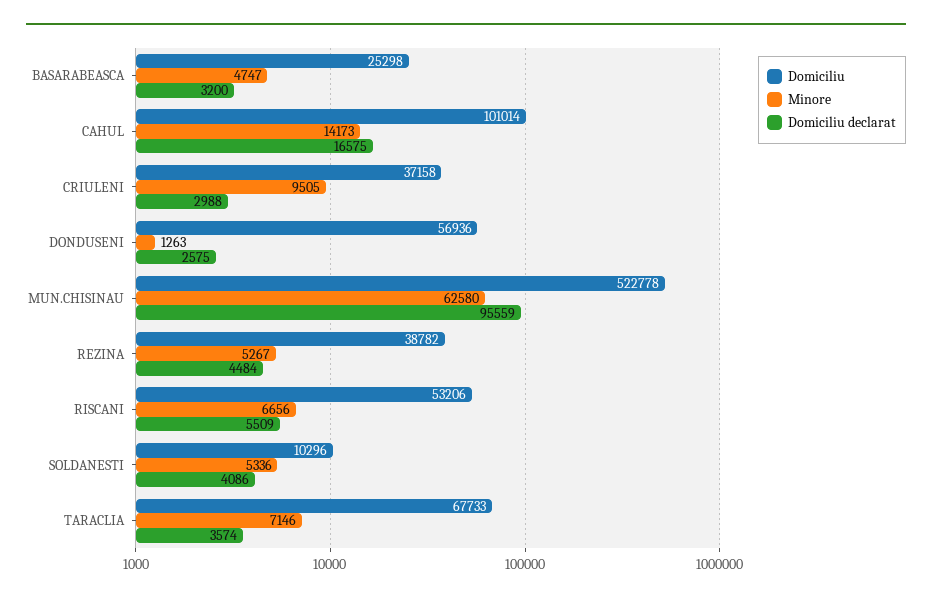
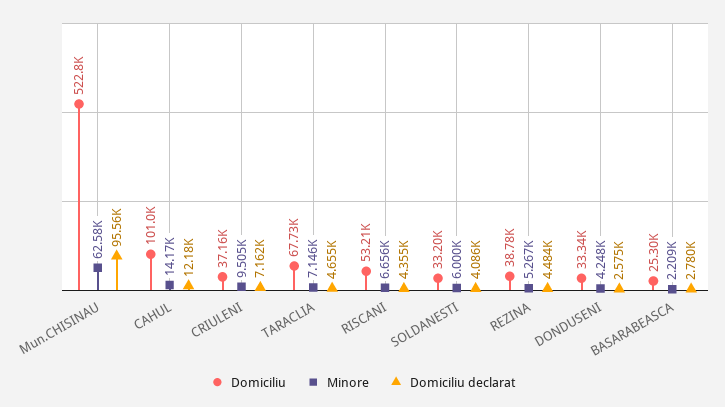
Minore, BASARABEASCA: 4747 -> 2209
Domiciliu declarat, BASARABEASCA: 3200 -> 2780
Domiciliu declarat, CAHUL: 16575 -> 12180
Domiciliu declarat, CRIULENI: 2988 -> 7162
Domiciliu, DONDUSENI: 56936 -> 33340
Minore, DONDUSENI: 1263 -> 4248
Domiciliu declarat, RISCANI: 5509 -> 4355
Domiciliu, SOLDANESTI: 10296 -> 33200
Minore, SOLDANESTI: 5336 -> 6000
Domiciliu declarat, TARACLIA: 3574 -> 4655

